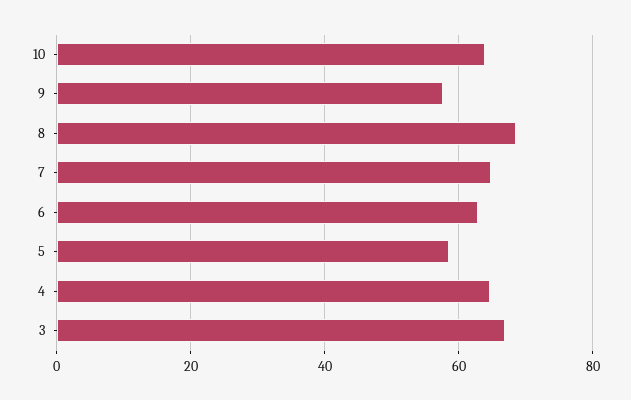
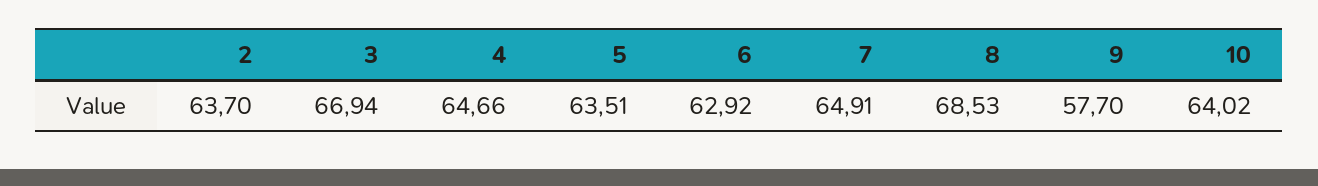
5: 58 -> 63.51
2: none -> 63.7

